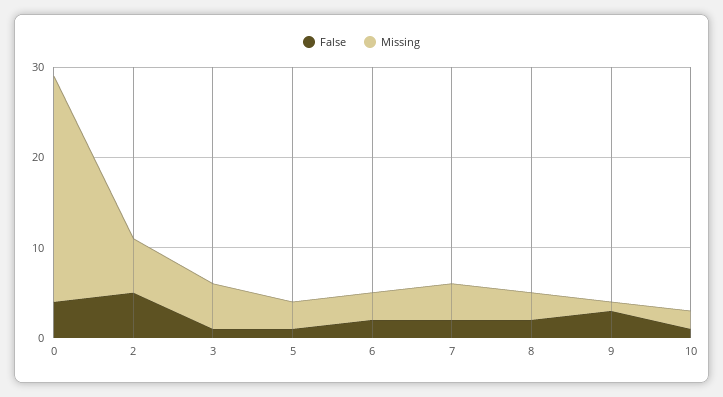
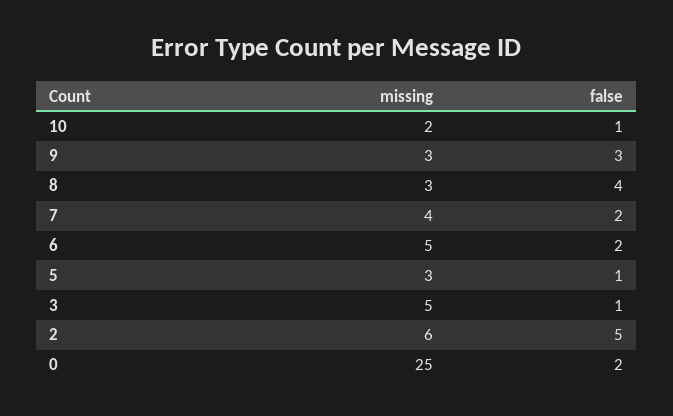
False, 0: 4 -> 2
Missing, 6: 3 -> 5
False, 8: 2 -> 4
Missing, 9: 1 -> 3

